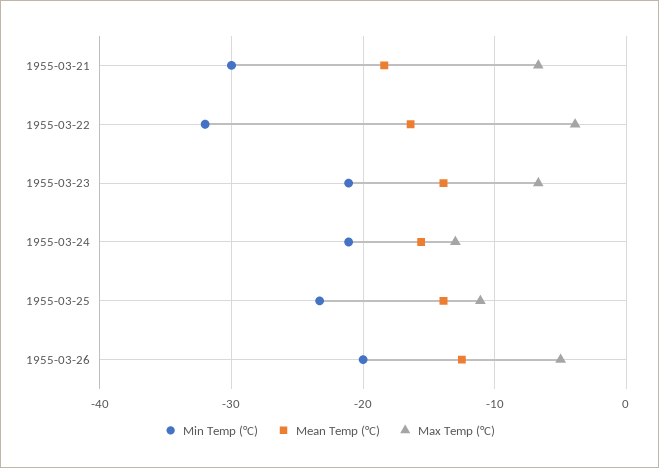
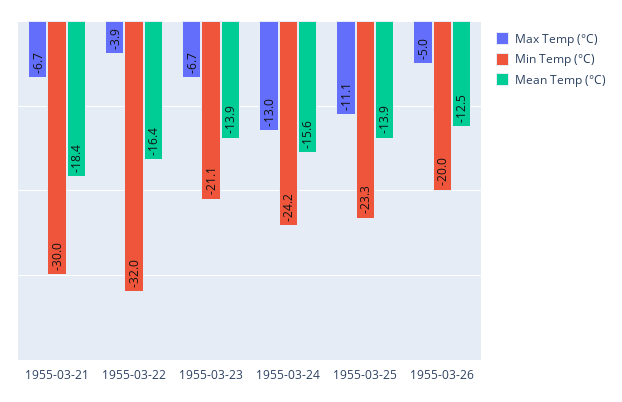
Min Temp (°C), 1955-03-24: -21 -> -24.2

